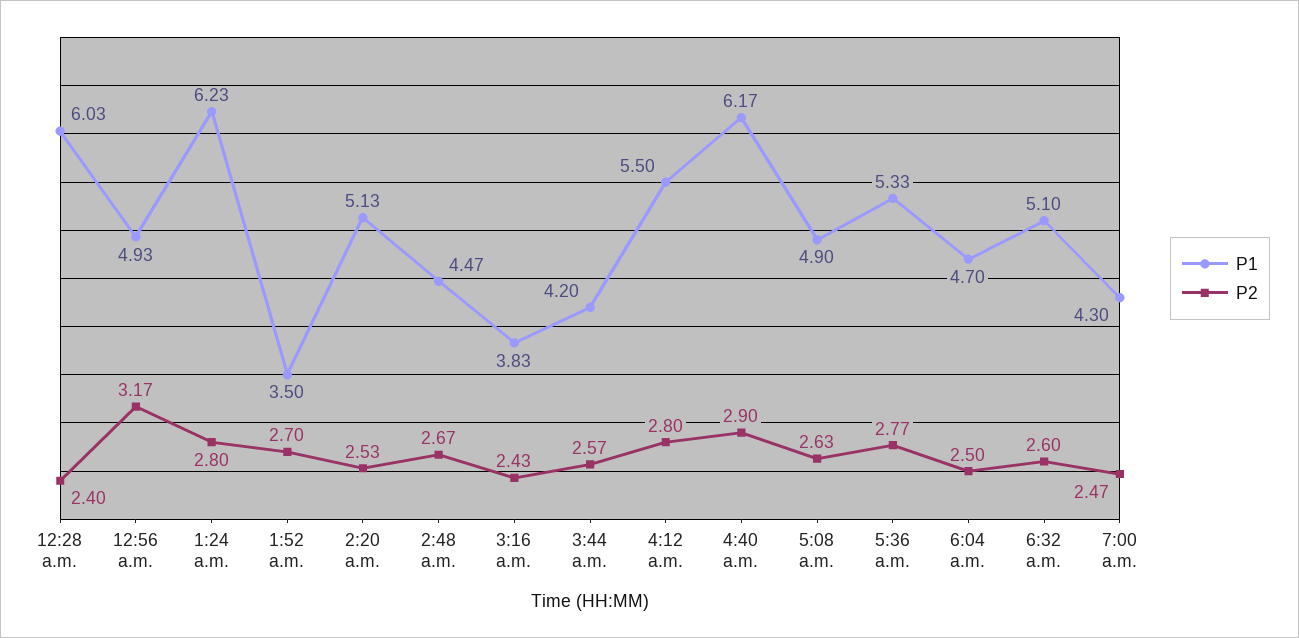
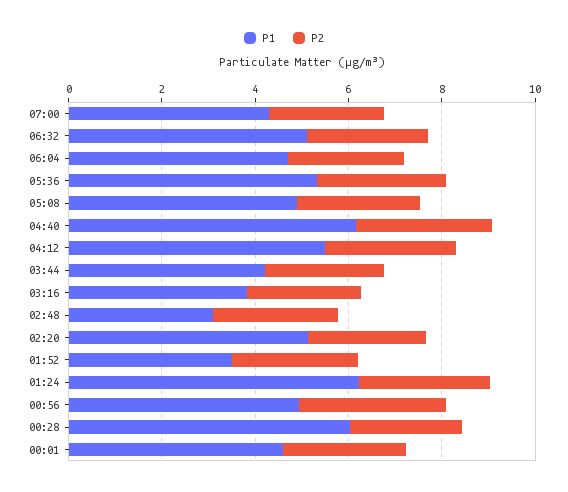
P1, 2:48 a.m.: 4.47 -> 3
P1, 00:01: none -> 4.5
P2, 00:01: none -> 2.5

